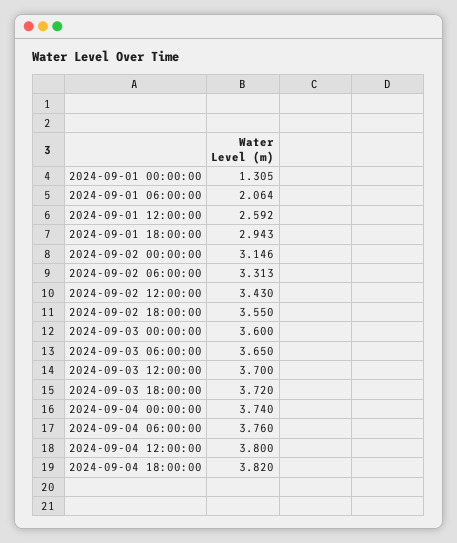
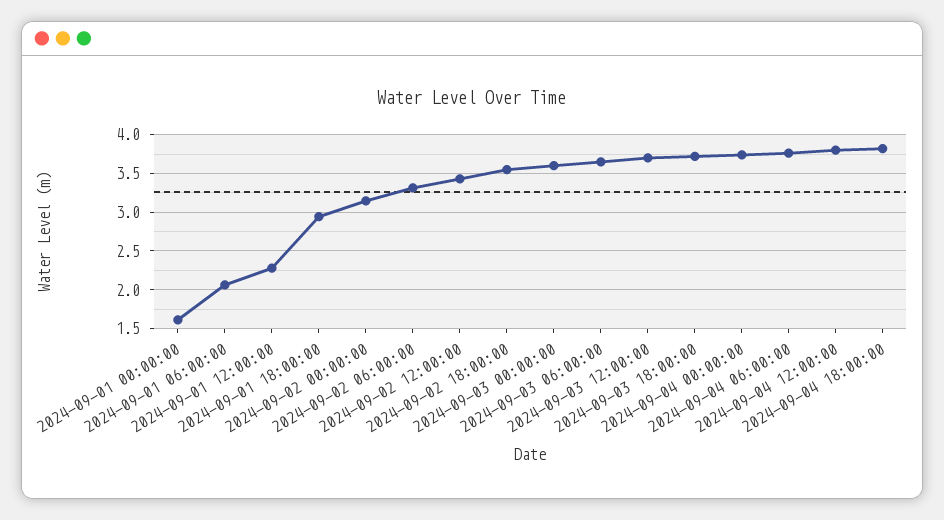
2024-09-01 00:00:00: 1.305 -> 1.6
2024-09-01 12:00:00: 2.592 -> 2.3

